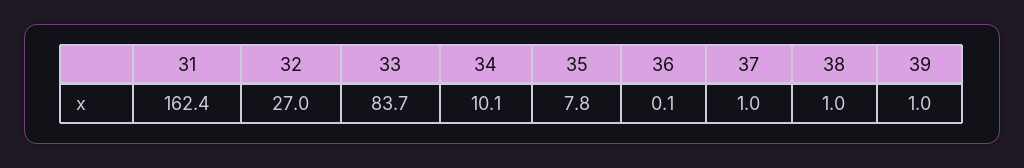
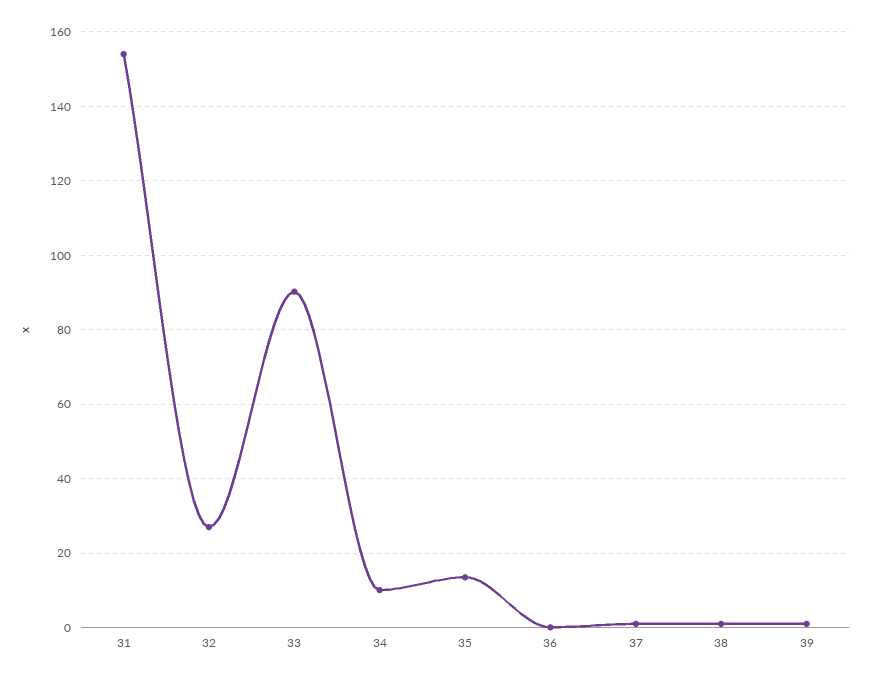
31: 162.4 -> 154
33: 83.7 -> 90
35: 7.8 -> 14

